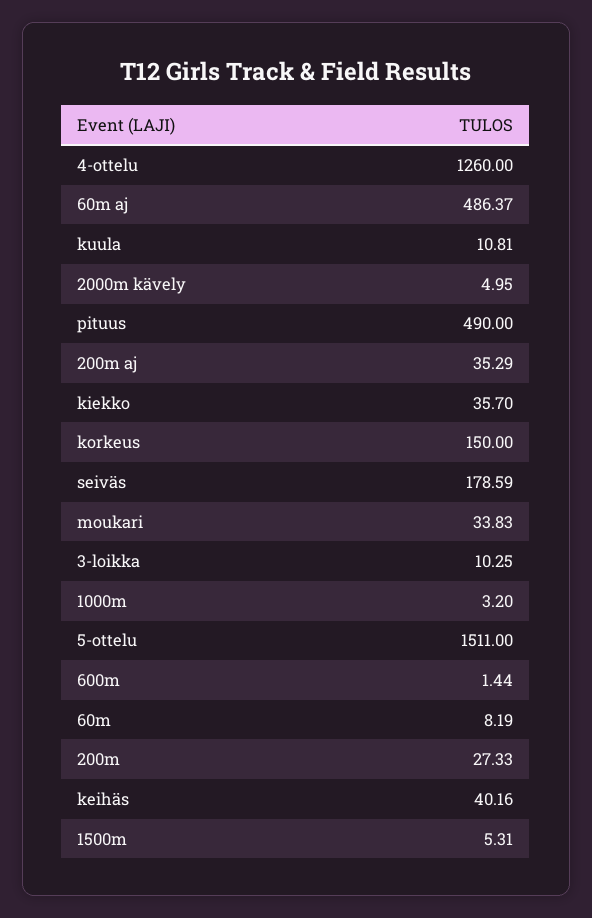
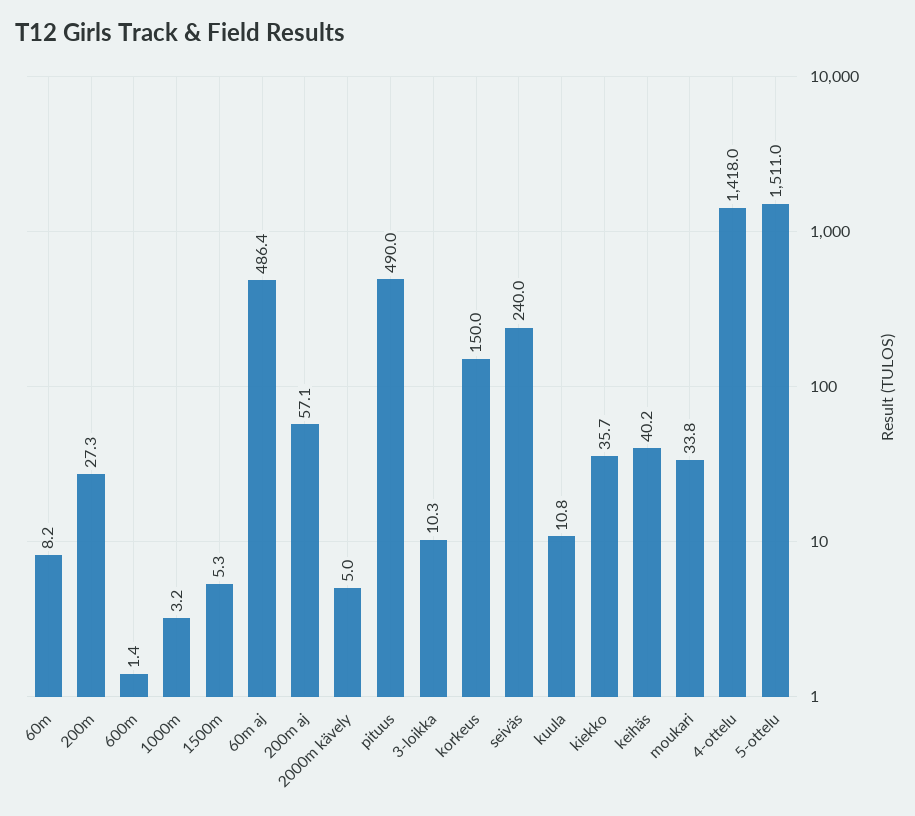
4-ottelu: 1260 -> 1418
200m aj: 35.29 -> 57.1
seiväs: 178.59 -> 240

